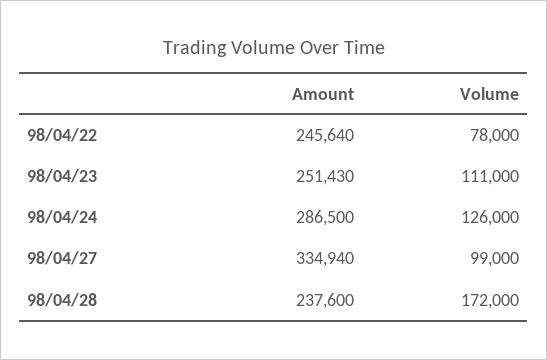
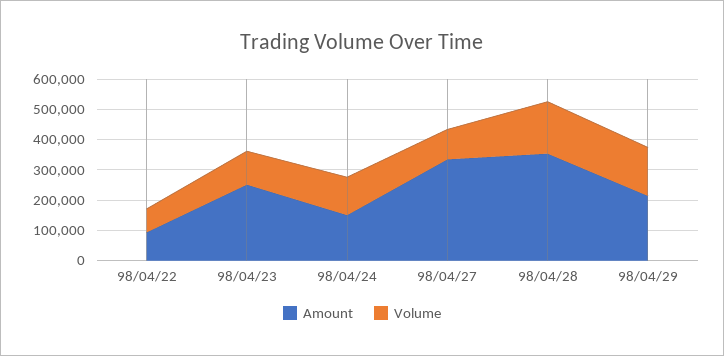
Amount, 98/04/22: 245640 -> 100000
Amount, 98/04/24: 286500 -> 150000
Amount, 98/04/28: 237600 -> 350000
Amount, 98/04/29: none -> 200000
Volume, 98/04/29: none -> 150000

